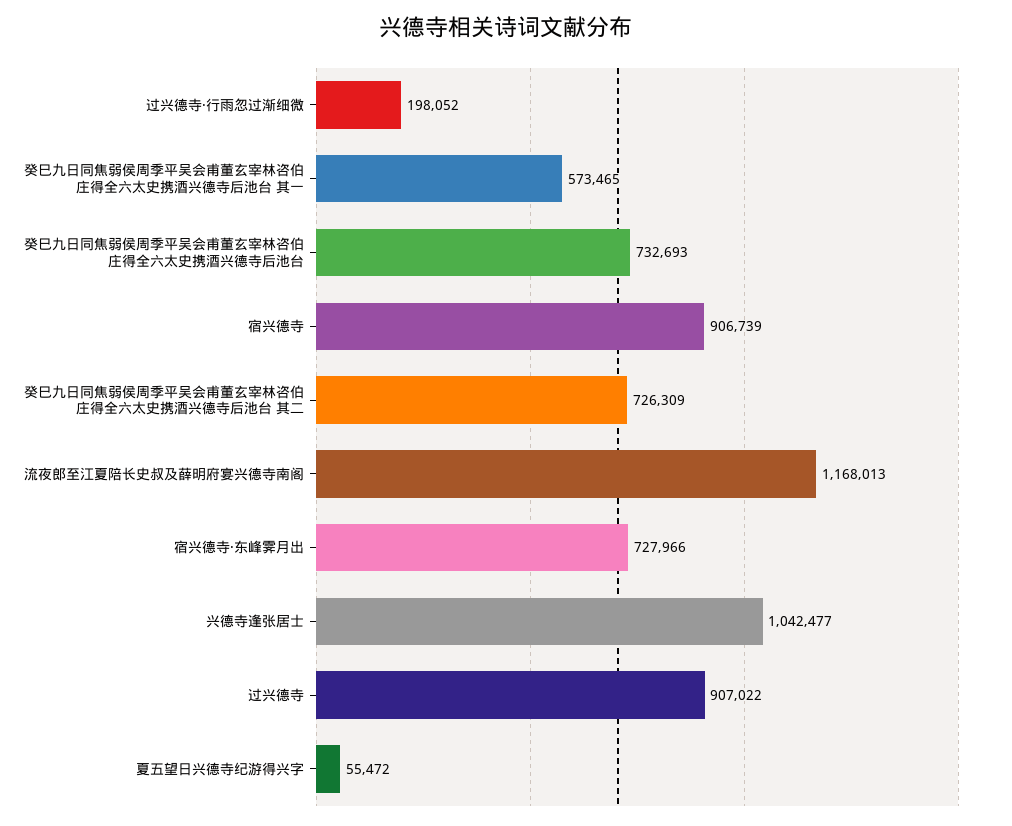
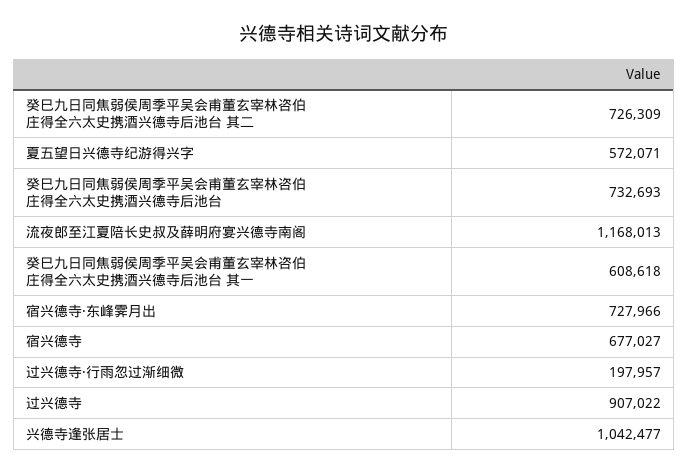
过兴德寺·行雨忽过渐细微: 198052 -> 197957
癸巳九日同焦弱侯周季平吴会甫董玄宰林咨伯庄得全六太史携酒兴德寺后池台 其一: 573465 -> 608618
宿兴德寺: 906739 -> 677027
夏五望日兴德寺纪游得兴字: 55472 -> 572071

